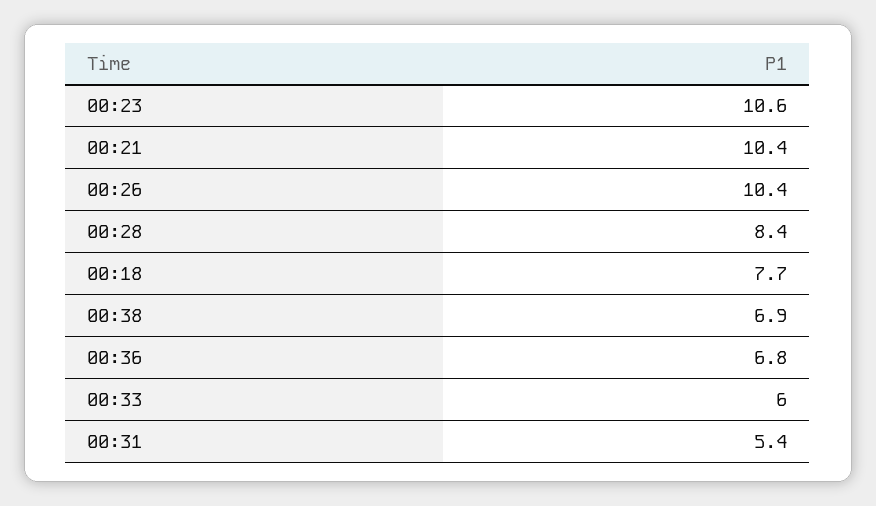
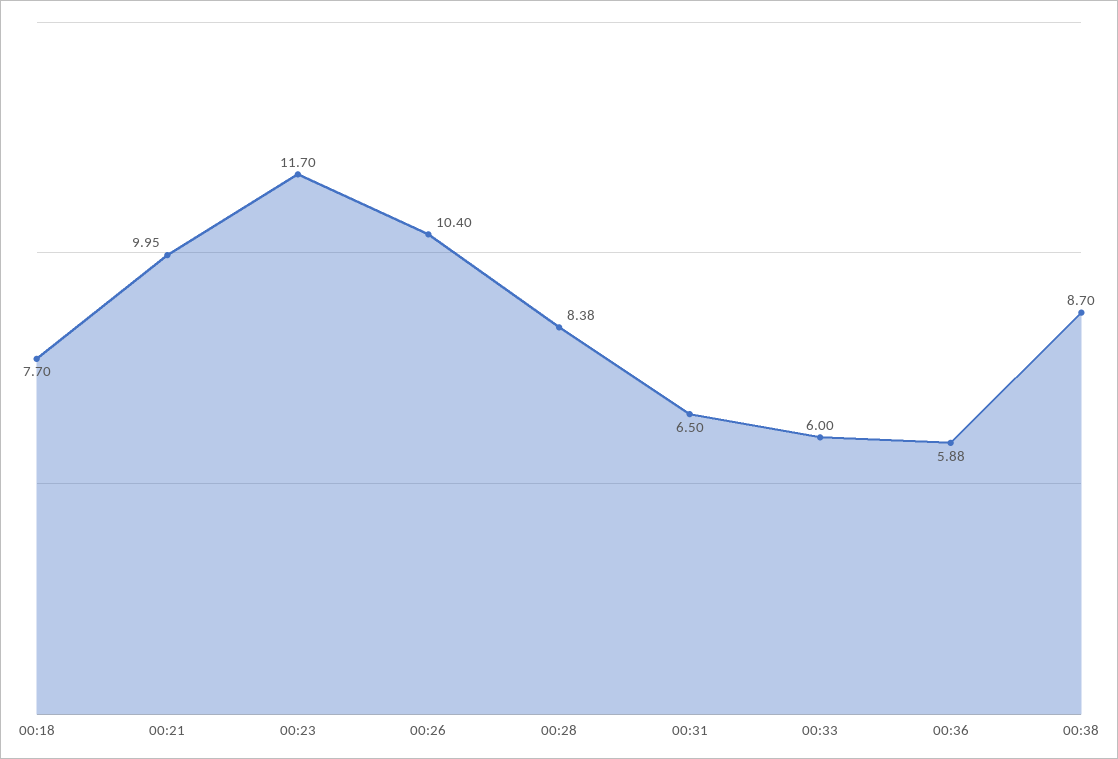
00:23: 10.6 -> 11.7
00:21: 10.4 -> 9.95
00:38: 6.9 -> 8.7
00:36: 6.8 -> 5.88
00:31: 5.4 -> 6.5

